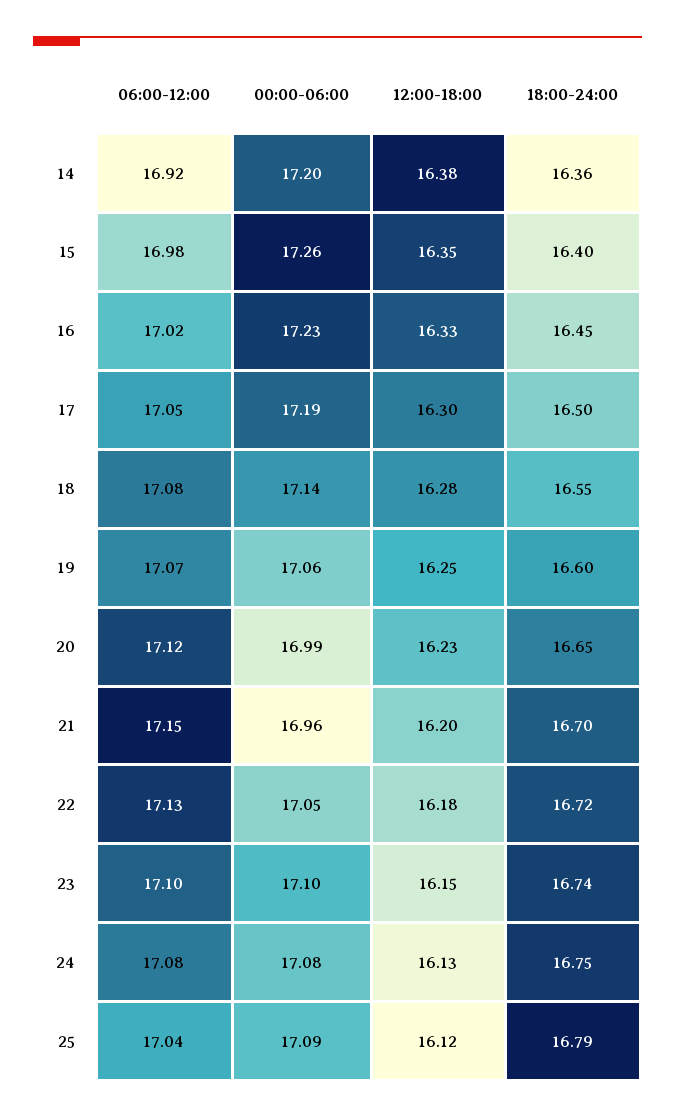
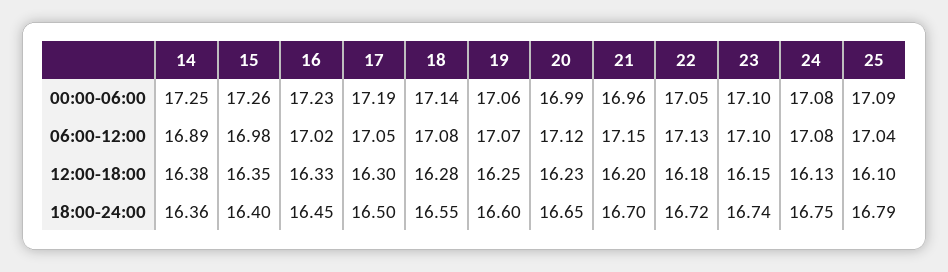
06:00-12:00, 14: 16.92 -> 16.89
00:00-06:00, 14: 17.2 -> 17.25
12:00-18:00, 25: 16.12 -> 16.1

